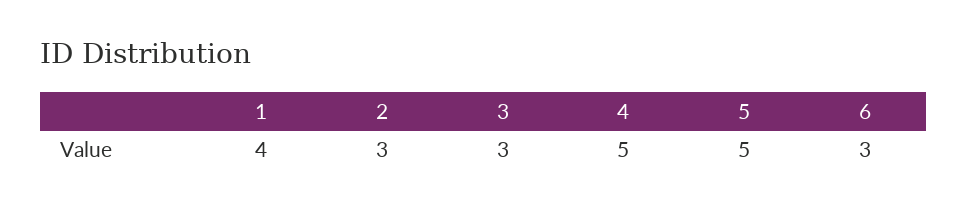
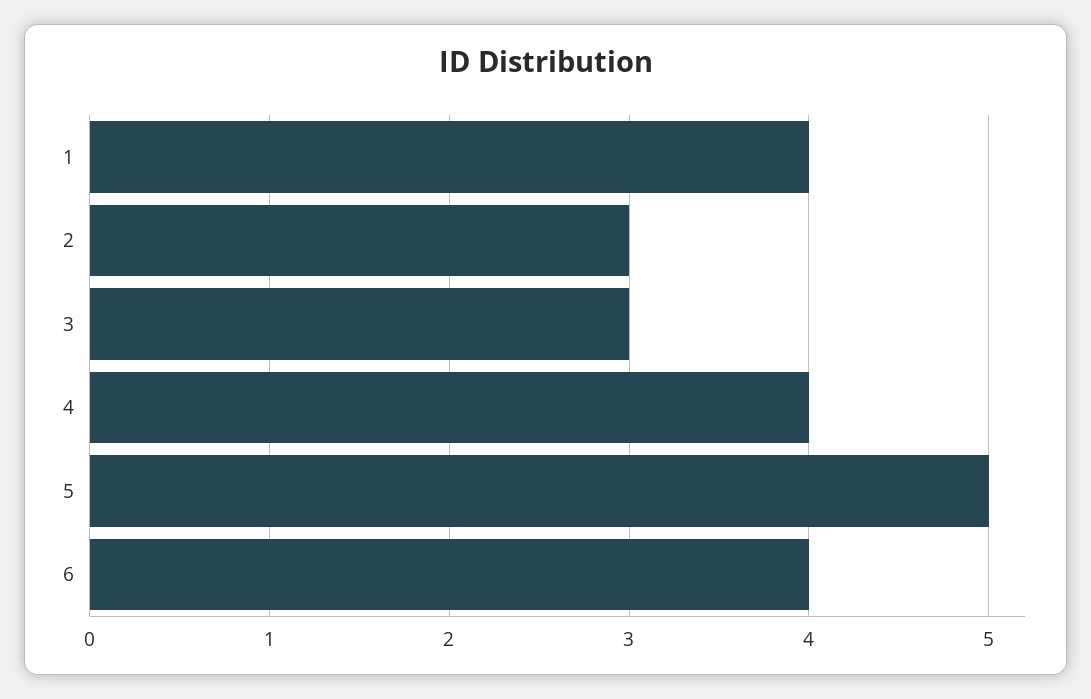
4: 5 -> 4
6: 3 -> 4

